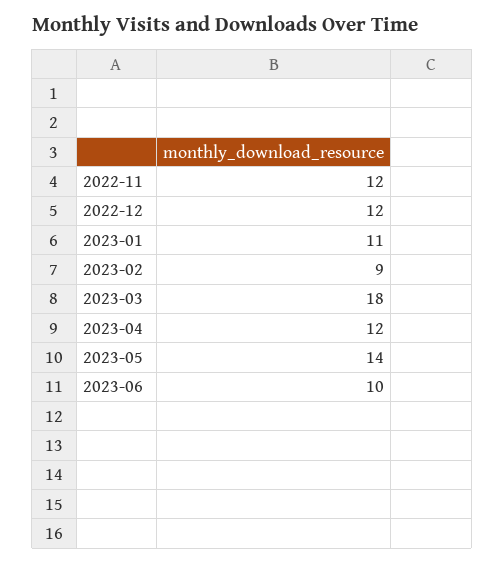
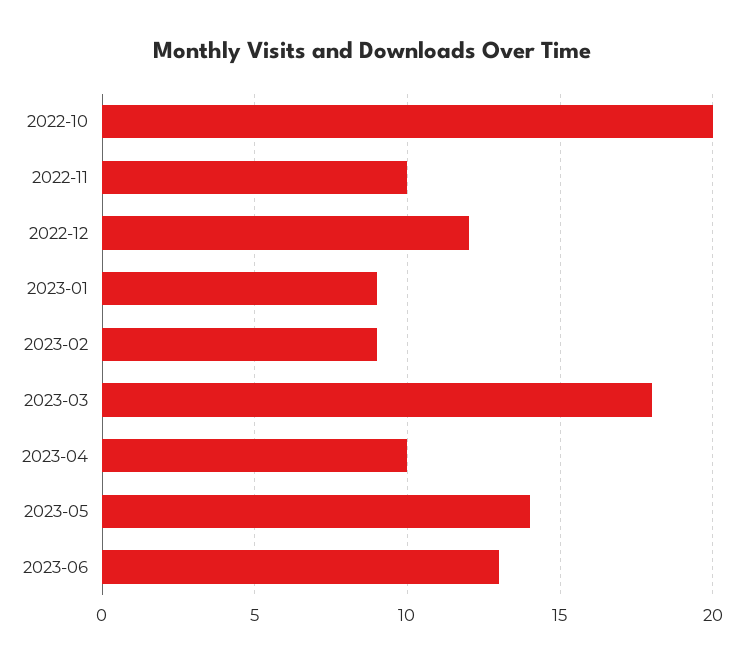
2022-11: 12 -> 10
2023-01: 11 -> 9
2023-04: 12 -> 10
2023-06: 10 -> 13
2022-10: none -> 20

